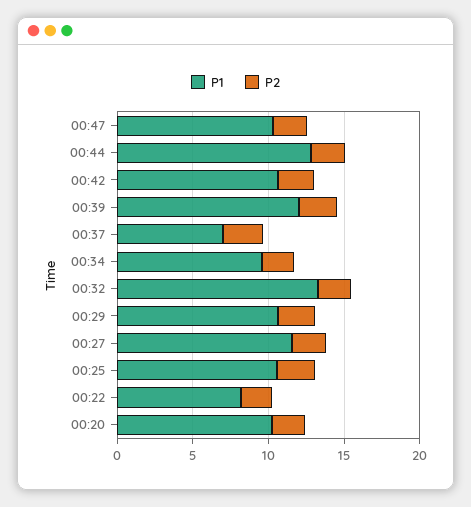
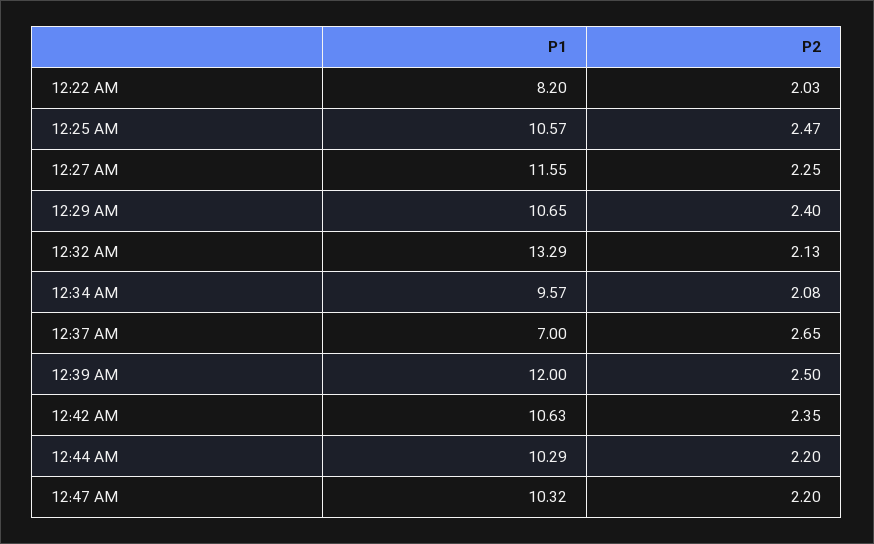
P1, 00:44: 13 -> 10.29
P1, 00:20: 10 -> none
P2, 00:20: 2 -> none

